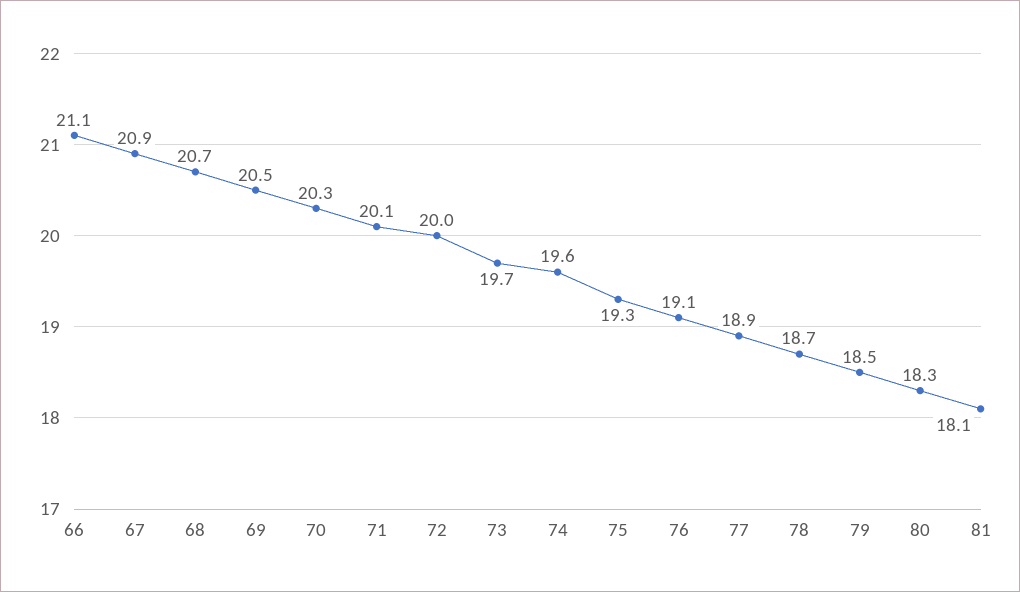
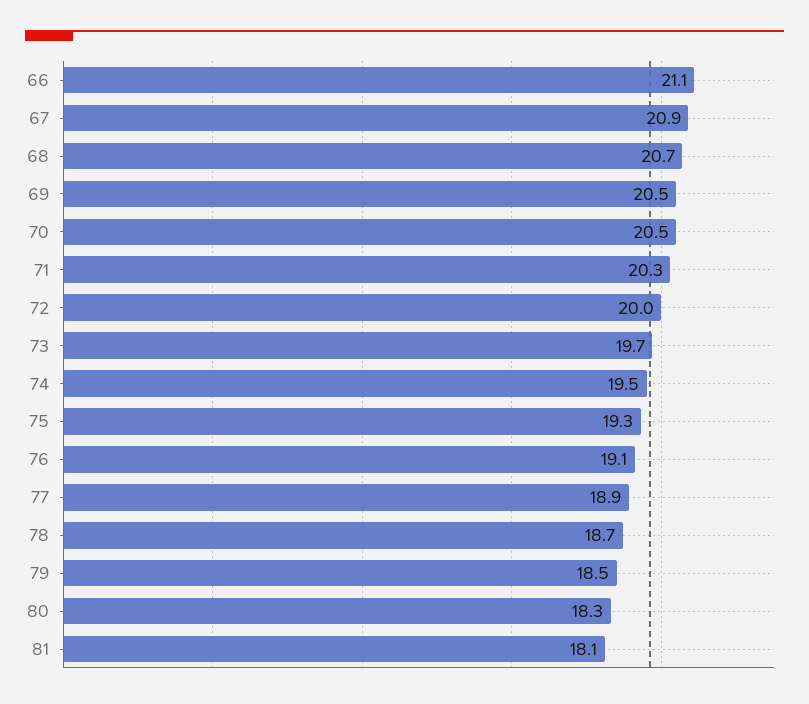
70: 20.3 -> 20.5
71: 20.1 -> 20.3
74: 19.6 -> 19.5

